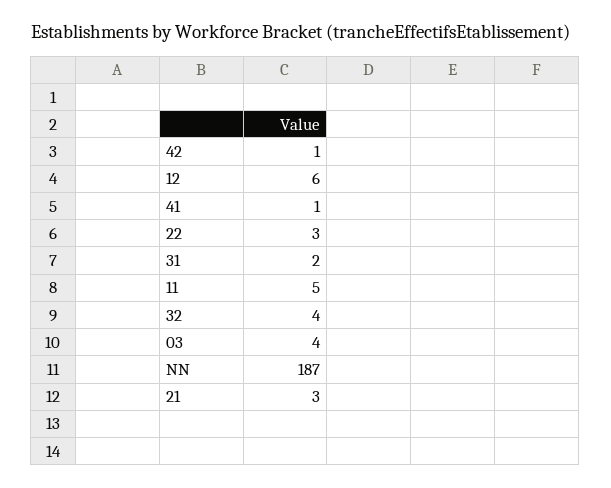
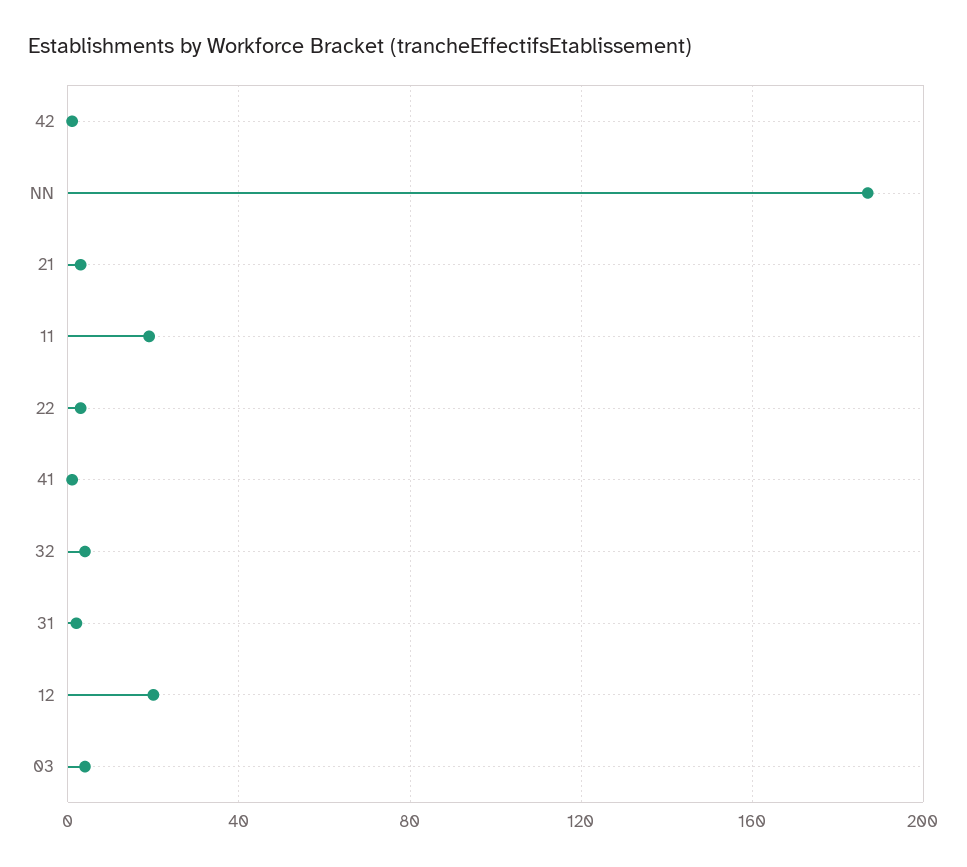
12: 6 -> 20
11: 5 -> 20

